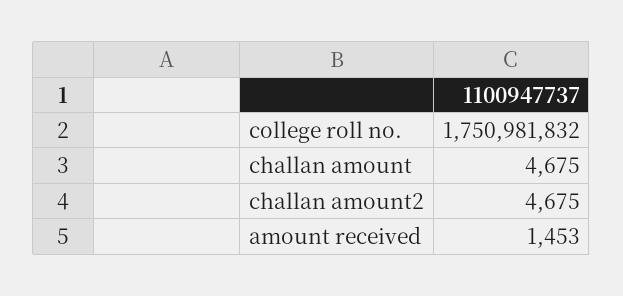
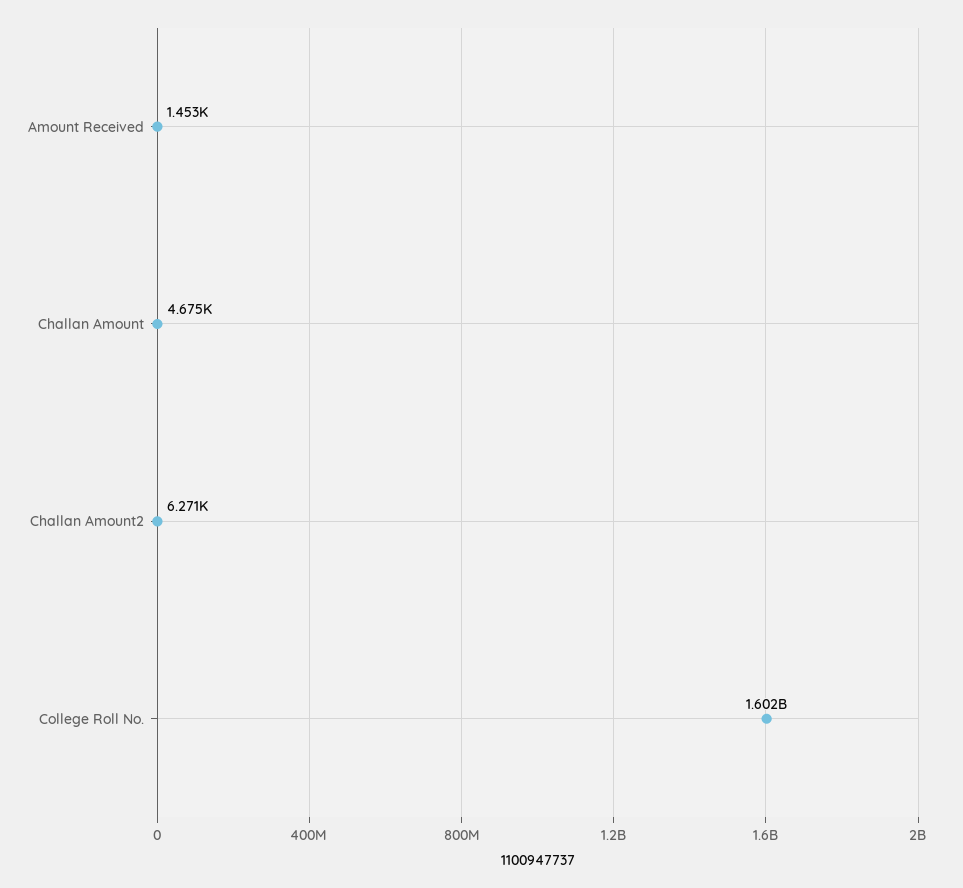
college roll no.: 1750981832 -> 1602000000
challan amount2: 4675 -> 6271

